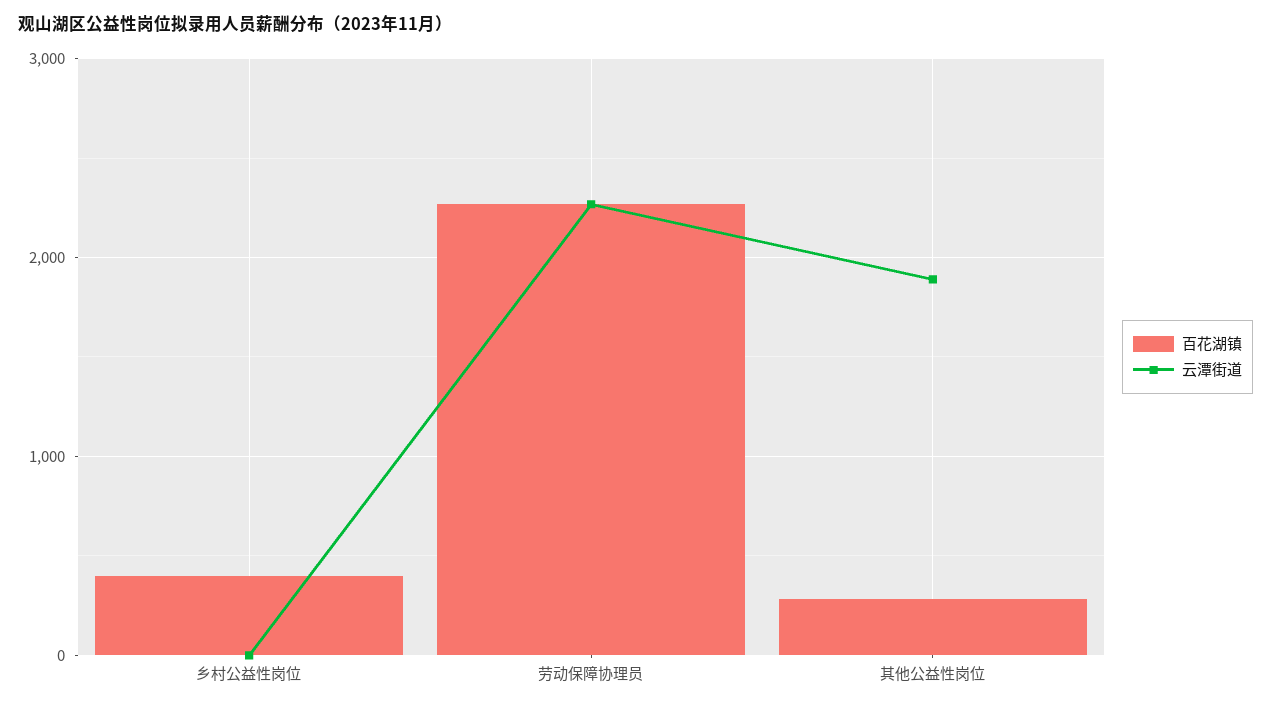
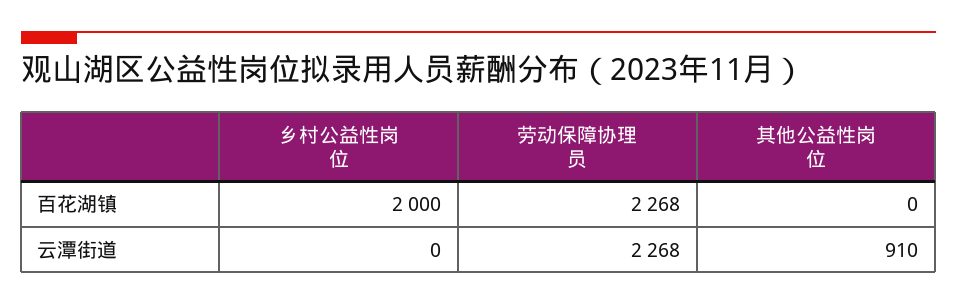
百花湖镇, 乡村公益性岗位: 400 -> 2000
百花湖镇, 其他公益性岗位: 300 -> 0
云潭街道, 其他公益性岗位: 1900 -> 910

